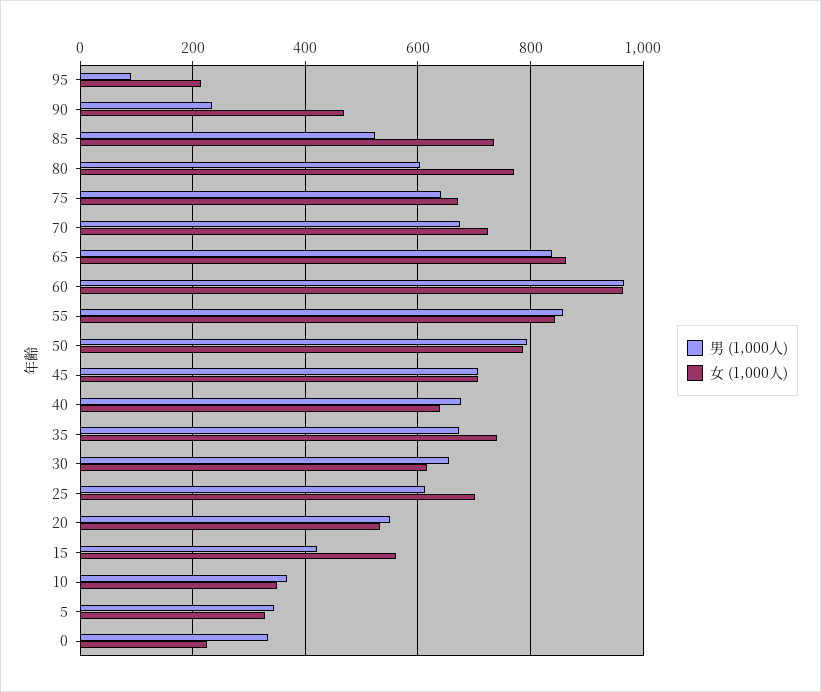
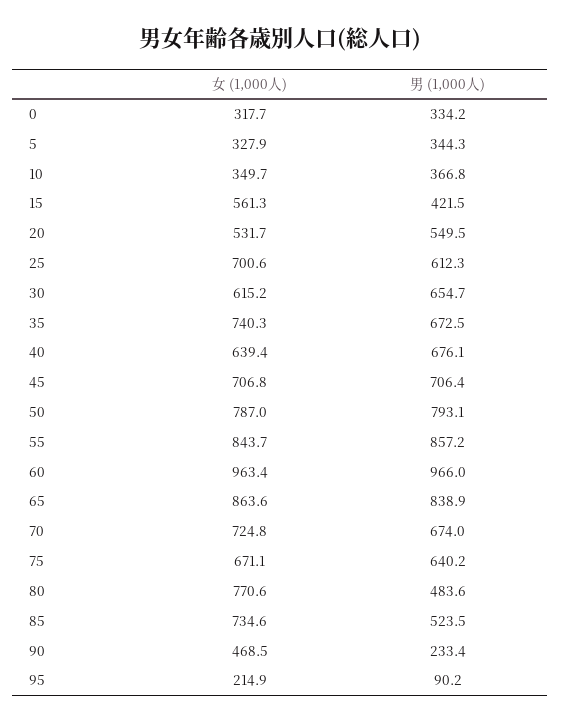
男 (1,000人), 80: 600 -> 483.6
女 (1,000人), 0: 220 -> 317.7

